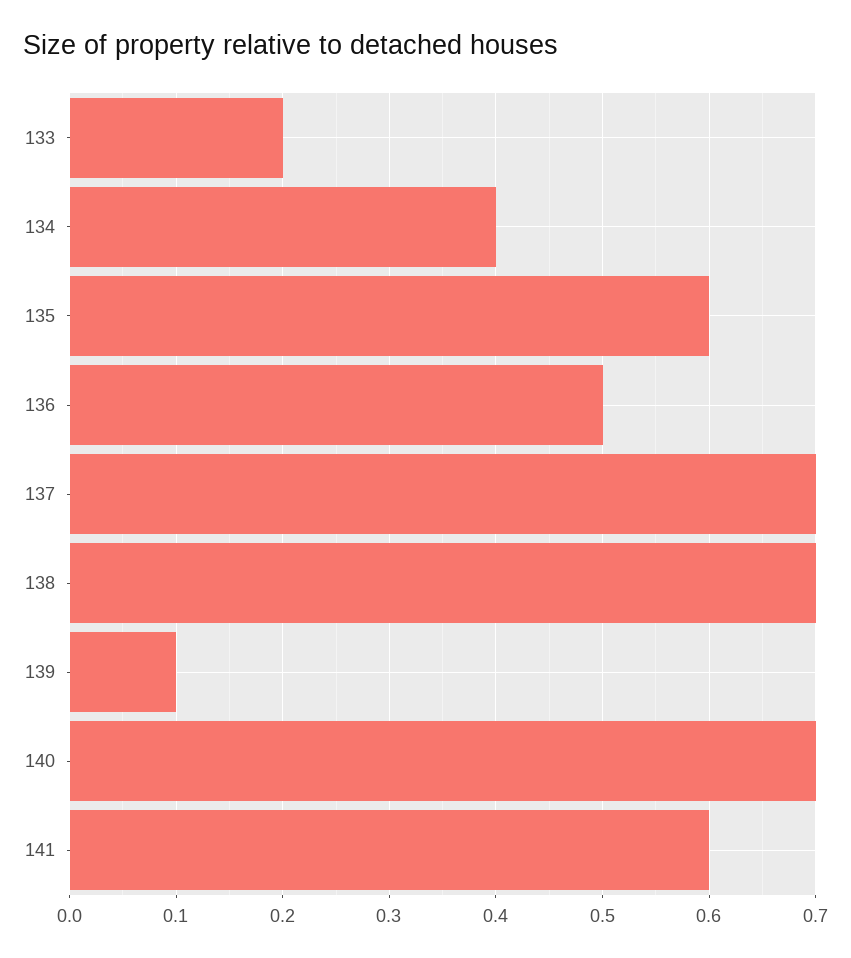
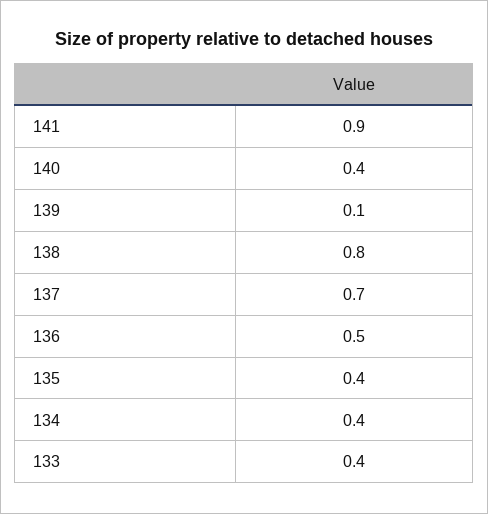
133: 0.2 -> 0.4
135: 0.6 -> 0.4
138: 0.7 -> 0.8
140: 0.7 -> 0.4
141: 0.6 -> 0.9

